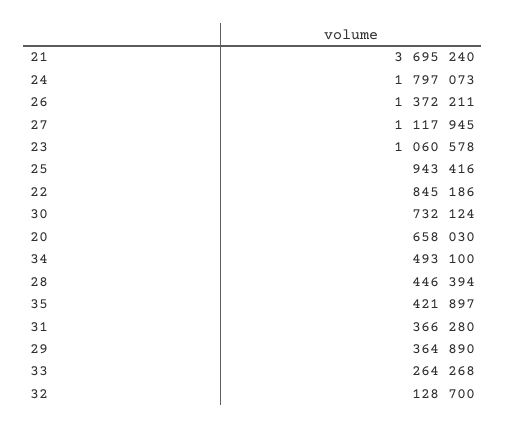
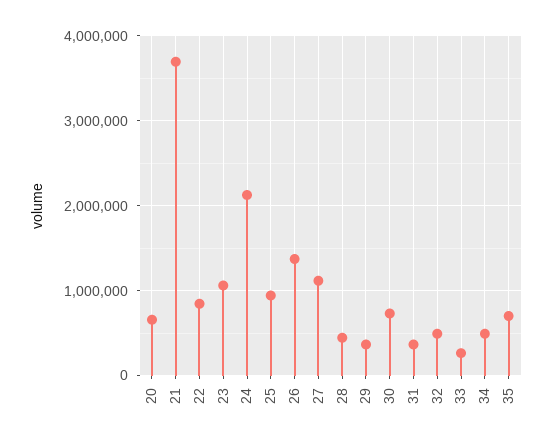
24: 1797073 -> 2100000
35: 421897 -> 700000
32: 128700 -> 500000

